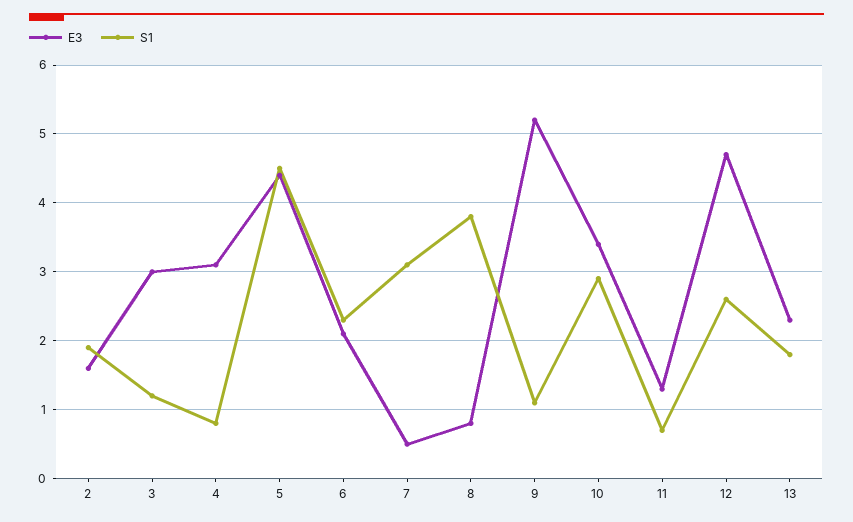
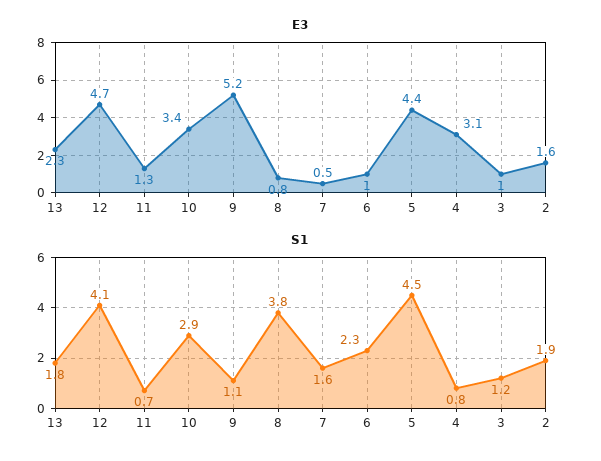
E3, 3: 3 -> 1
E3, 6: 2.1 -> 1
S1, 7: 3.1 -> 1.6
S1, 12: 2.6 -> 4.1

